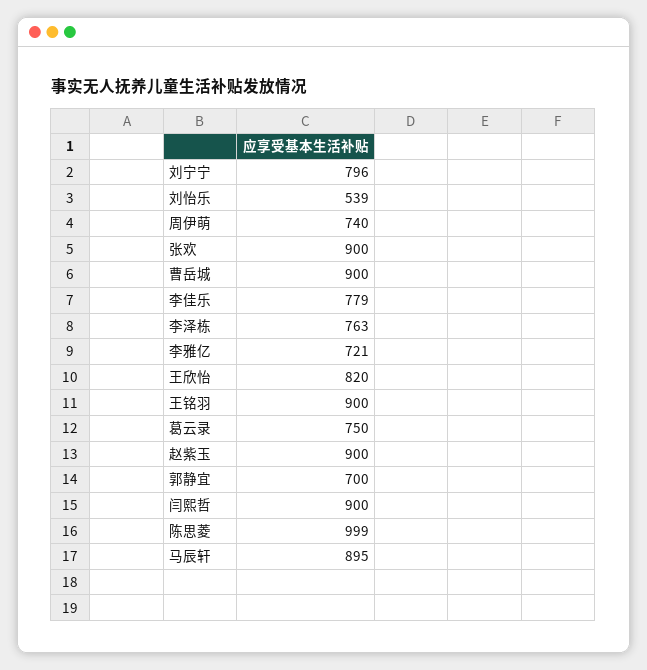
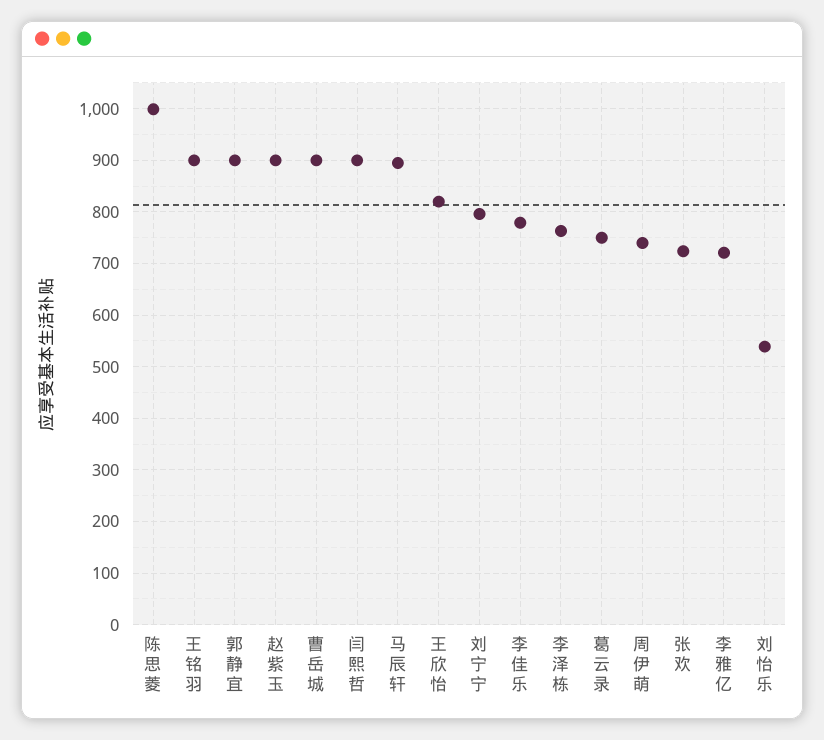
张欢: 900 -> 720
郭静宜: 700 -> 900

